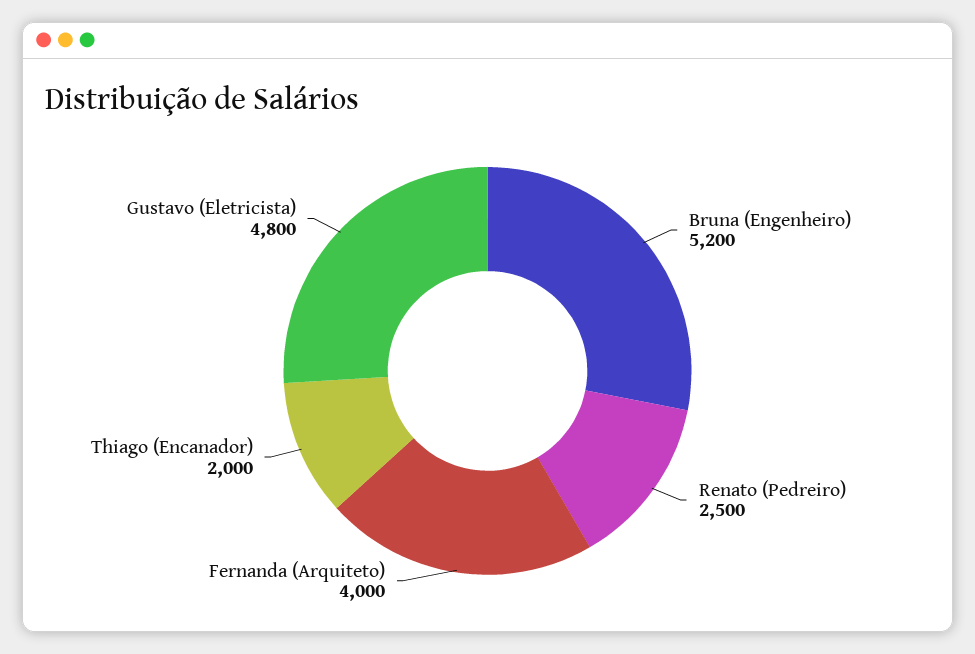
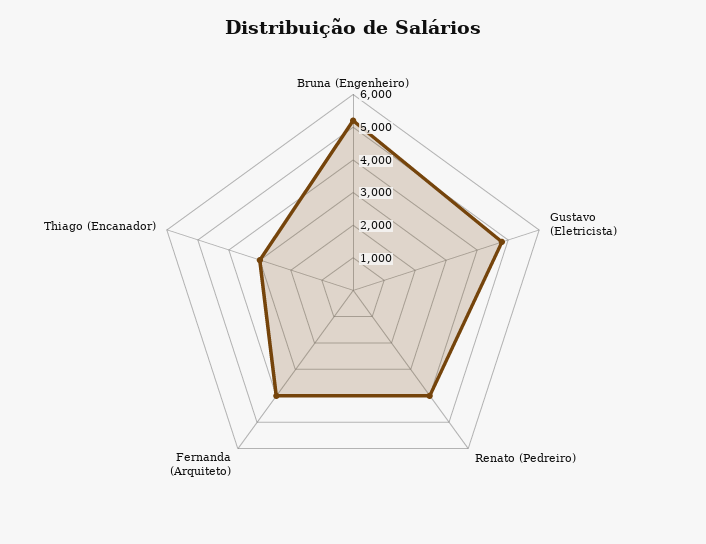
Renato (Pedreiro): 2500 -> 4000
Thiago (Encanador): 2000 -> 3000

